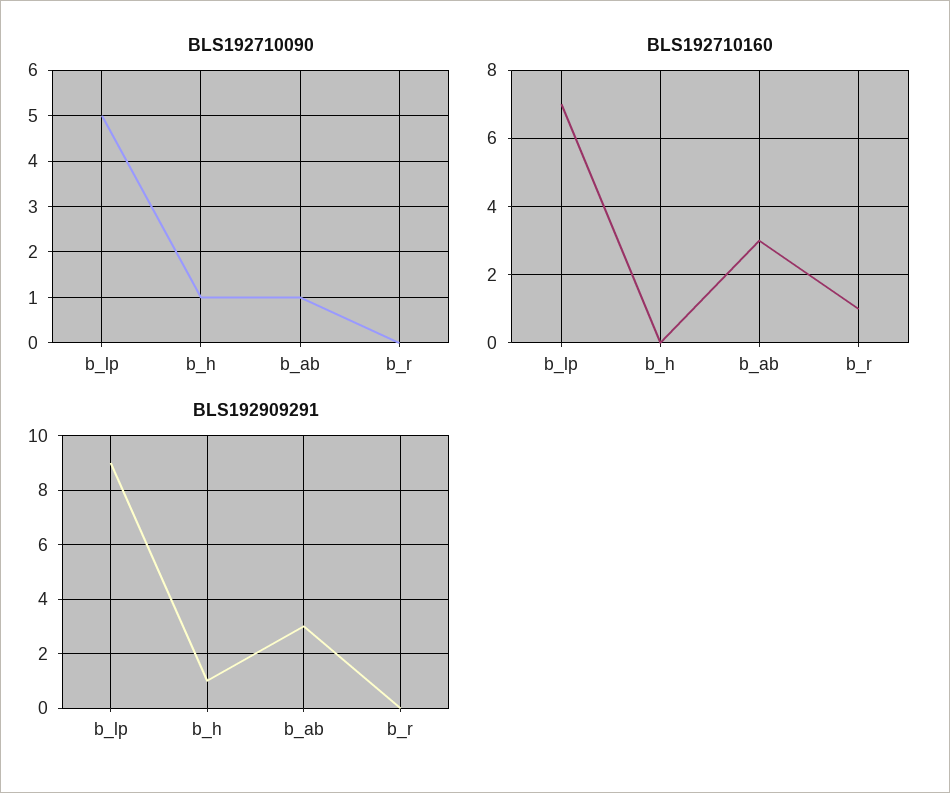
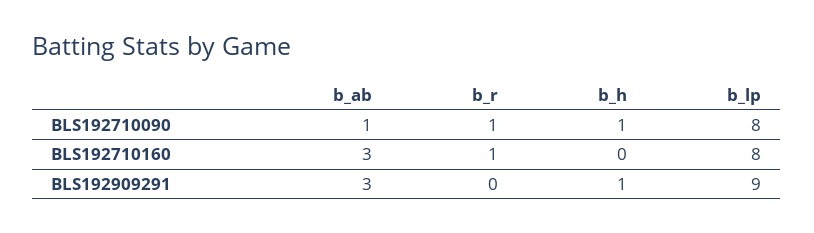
BLS192710090, b_lp: 5 -> 8
BLS192710090, b_r: 0 -> 1
BLS192710160, b_lp: 7 -> 8

